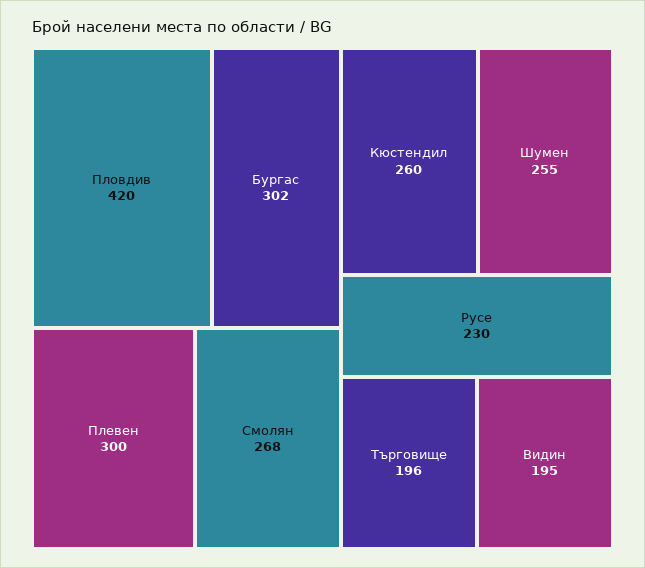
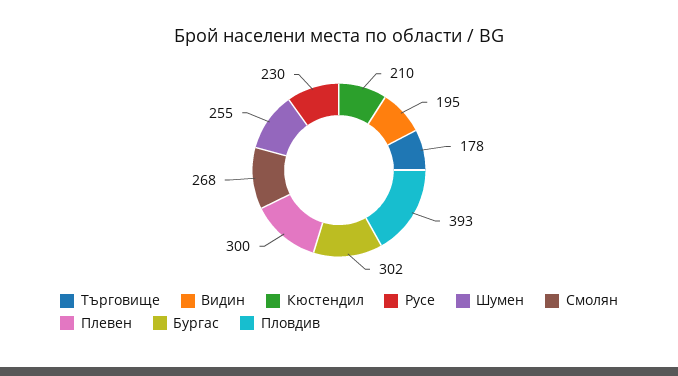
Пловдив: 420 -> 393
Кюстендил: 260 -> 210
Търговище: 196 -> 178

